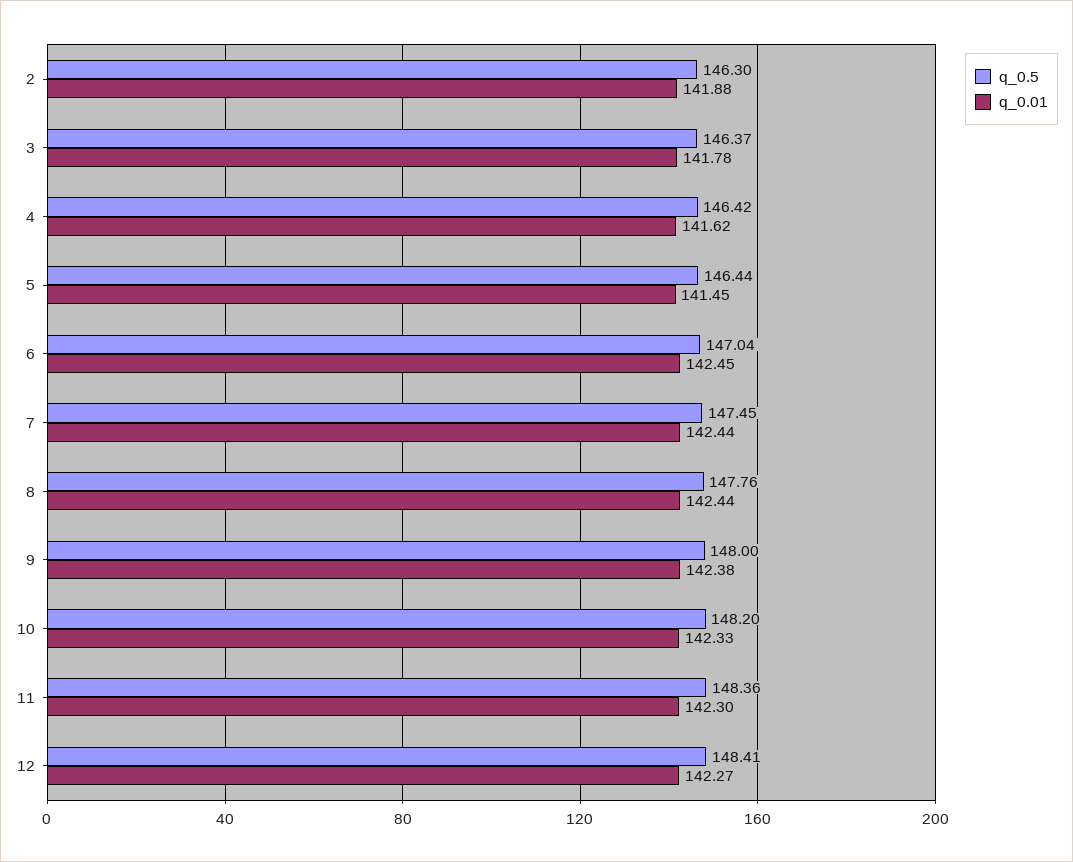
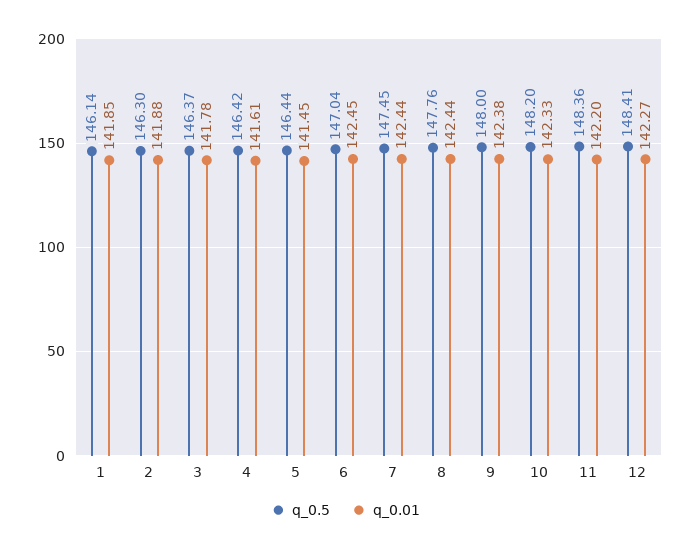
q_0.01, 4: 141.62 -> 141.61
q_0.01, 11: 142.3 -> 142.2
q_0.5, 1: none -> 146.14
q_0.01, 1: none -> 141.85

